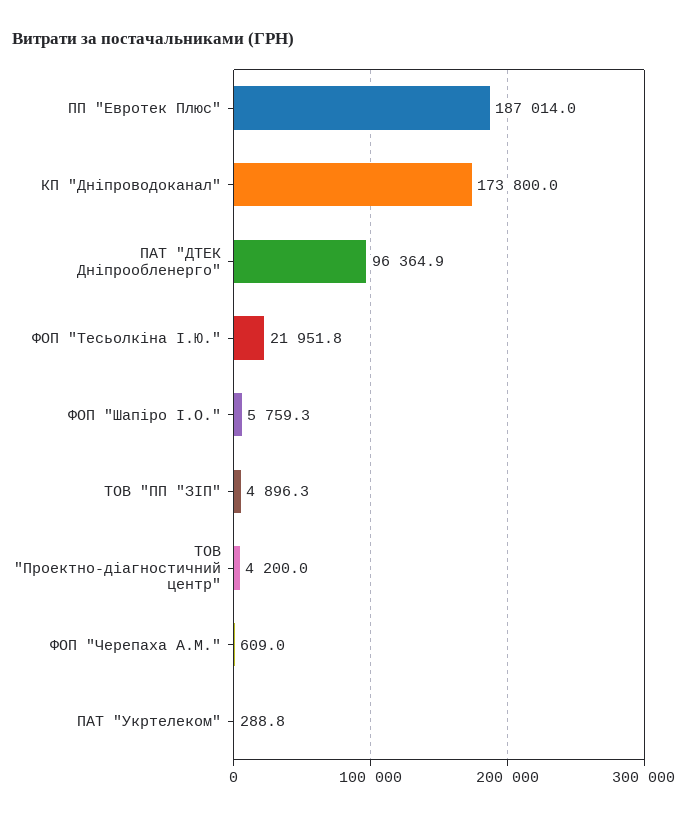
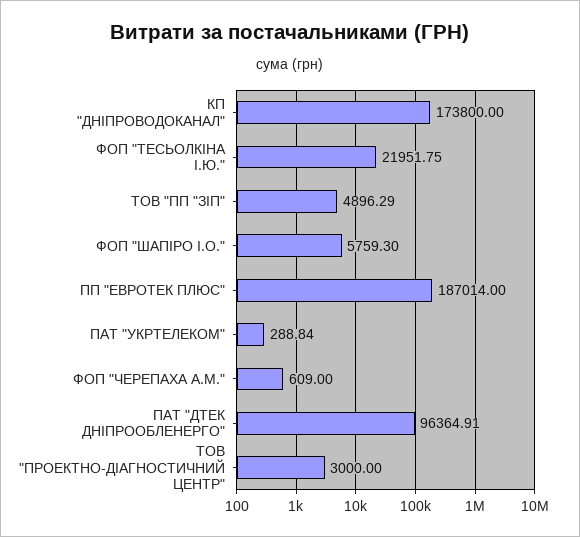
ТОВ "Проектно-діагностичний центр": 4200 -> 3000

